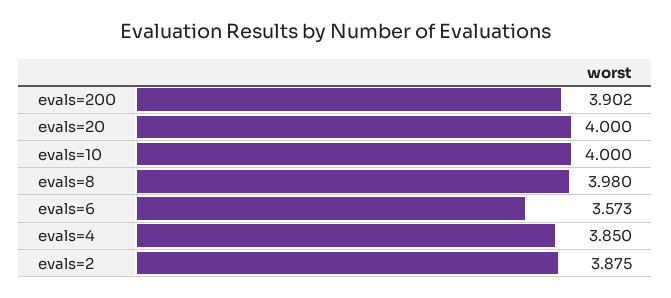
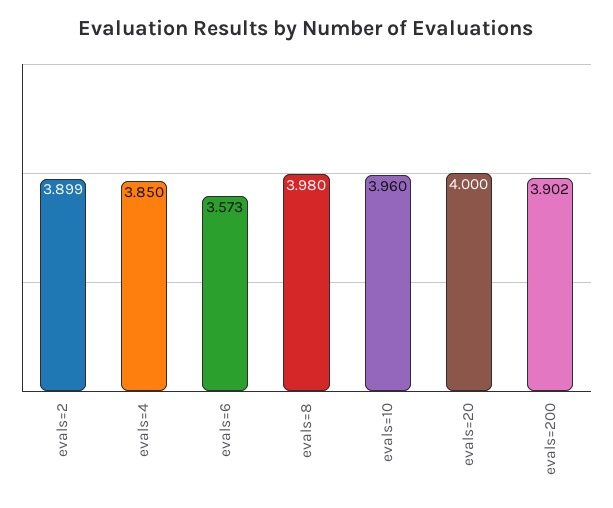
evals=10: 4 -> 3.96
evals=2: 3.875 -> 3.899

